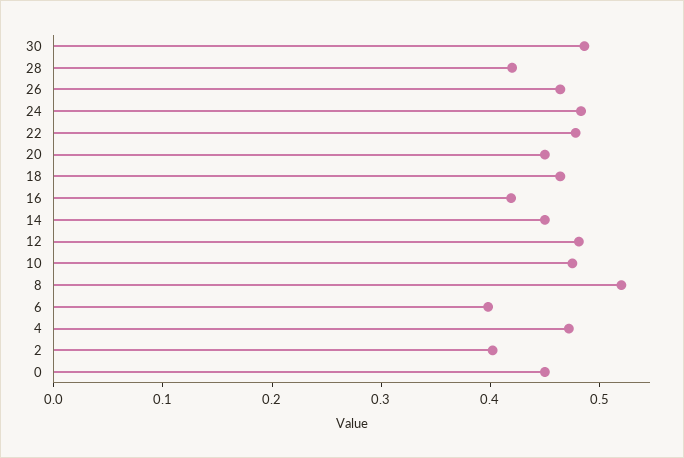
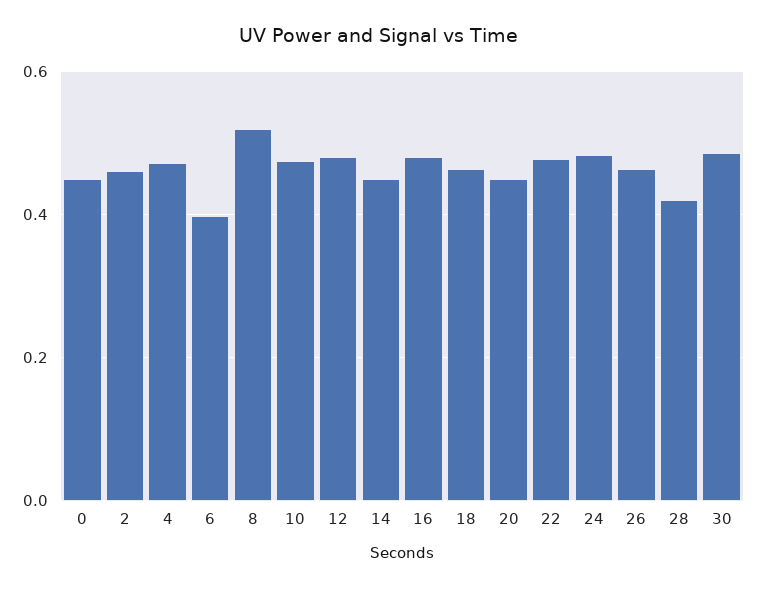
16: 0.42 -> 0.48
2: 0.4 -> 0.46

